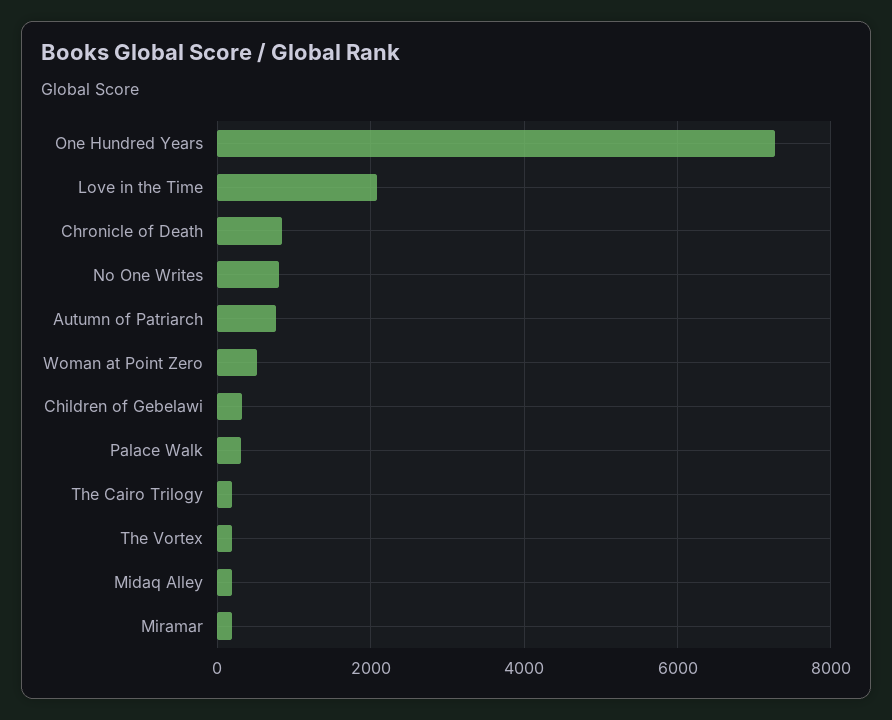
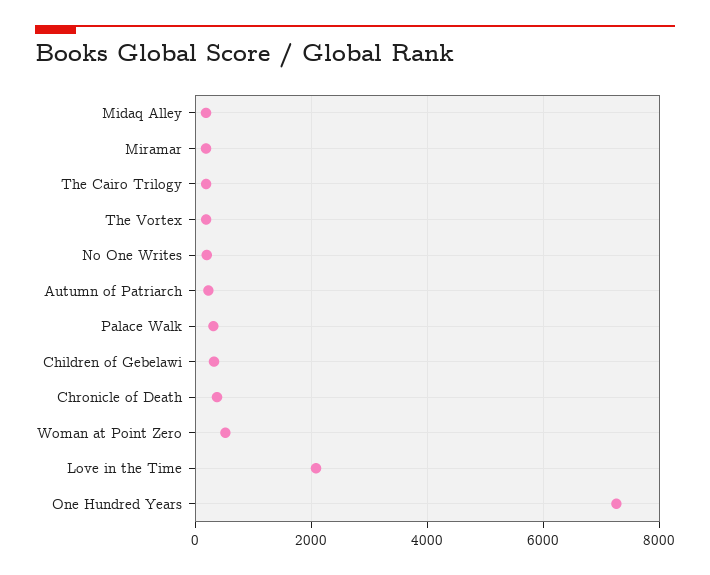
Chronicle of Death: 800 -> 400
No One Writes: 800 -> 200
Autumn of Patriarch: 800 -> 200

